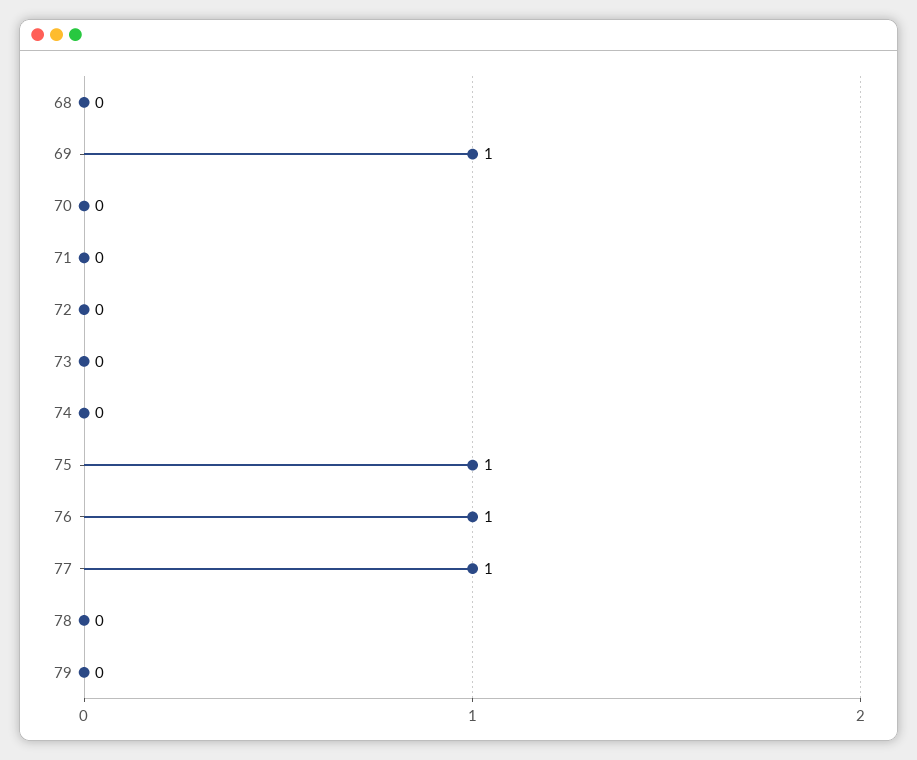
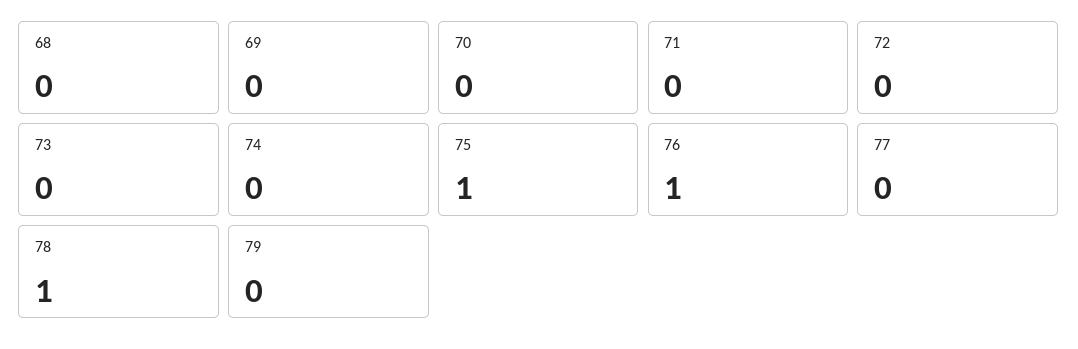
69: 1 -> 0
77: 1 -> 0
78: 0 -> 1

